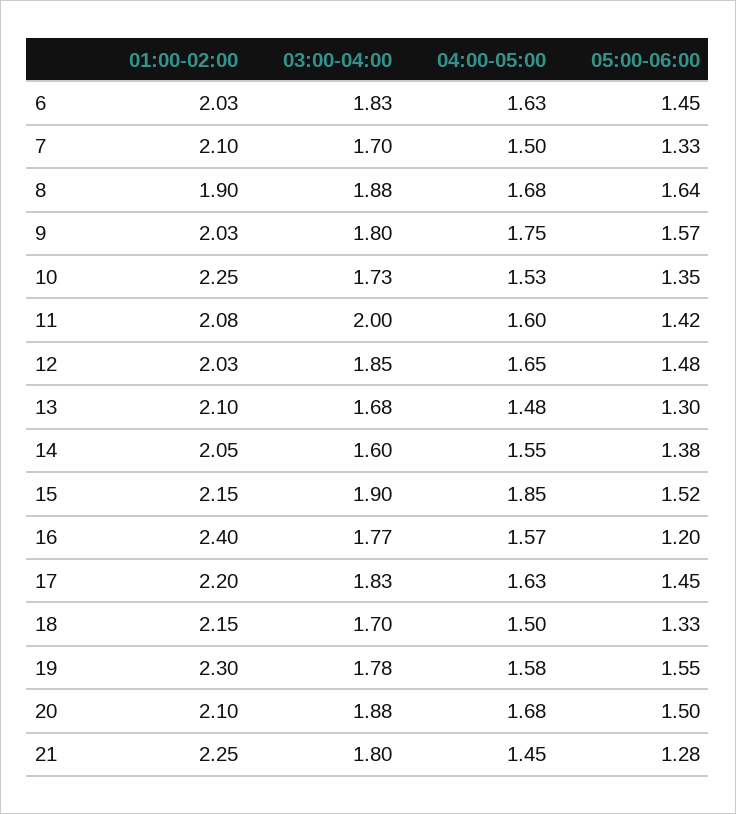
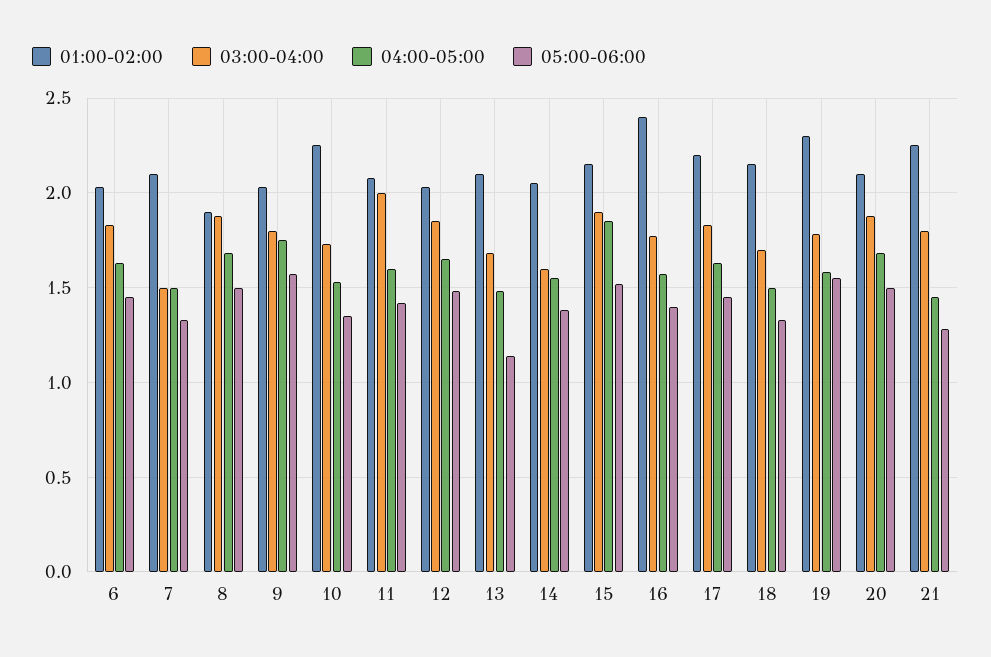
03:00-04:00, 7: 1.7 -> 1.5
05:00-06:00, 8: 1.64 -> 1.5
05:00-06:00, 13: 1.3 -> 1.15
05:00-06:00, 16: 1.2 -> 1.4

